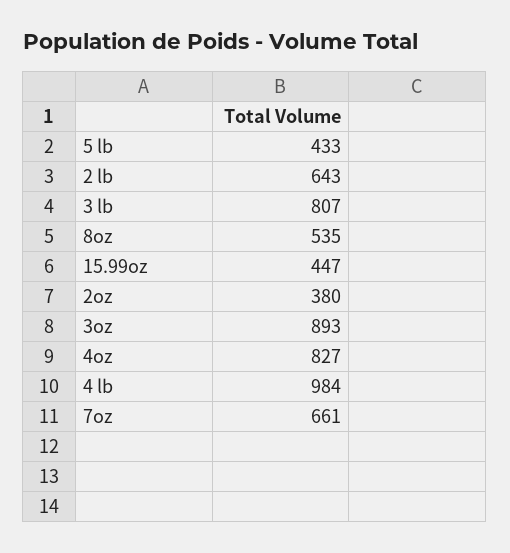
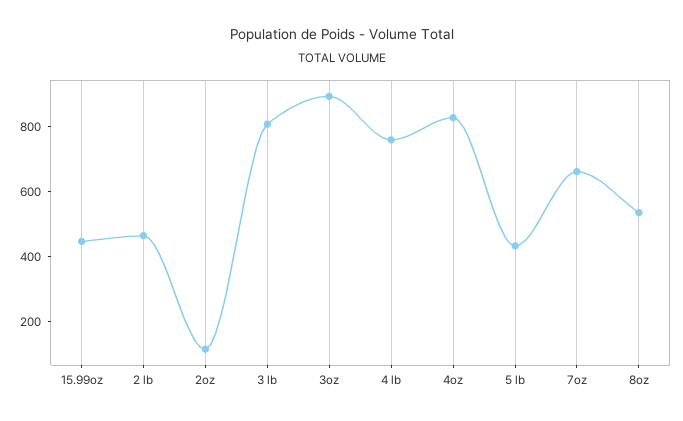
2 lb: 643 -> 450
2oz: 380 -> 100
4 lb: 984 -> 750

